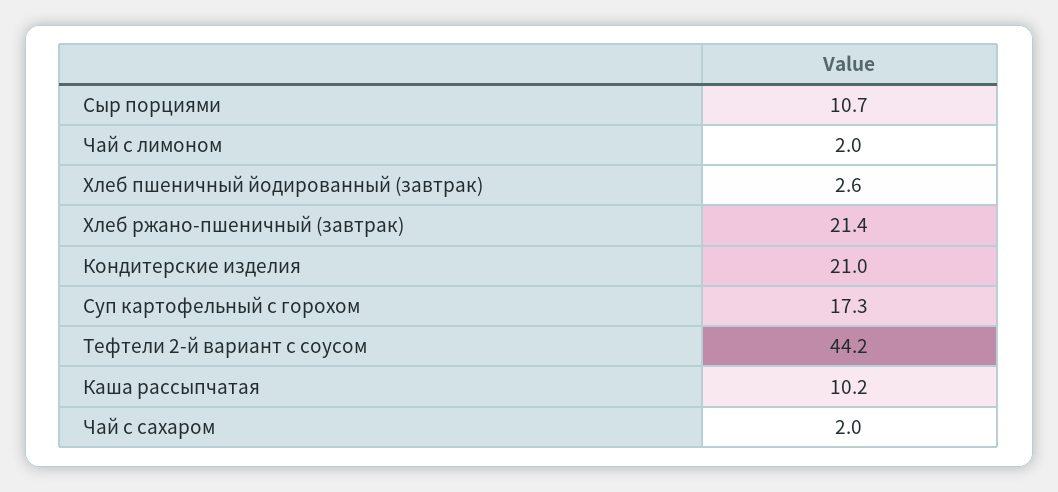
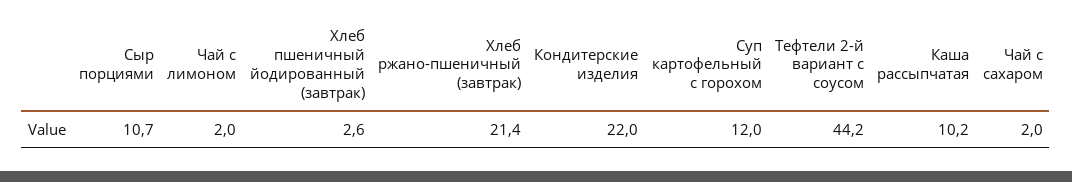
Кондитерские изделия: 21 -> 22
Суп картофельный с горохом: 17.3 -> 12

